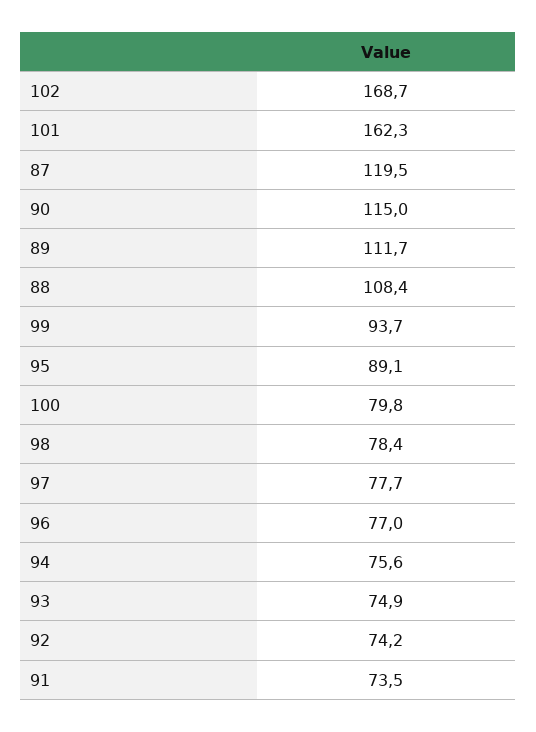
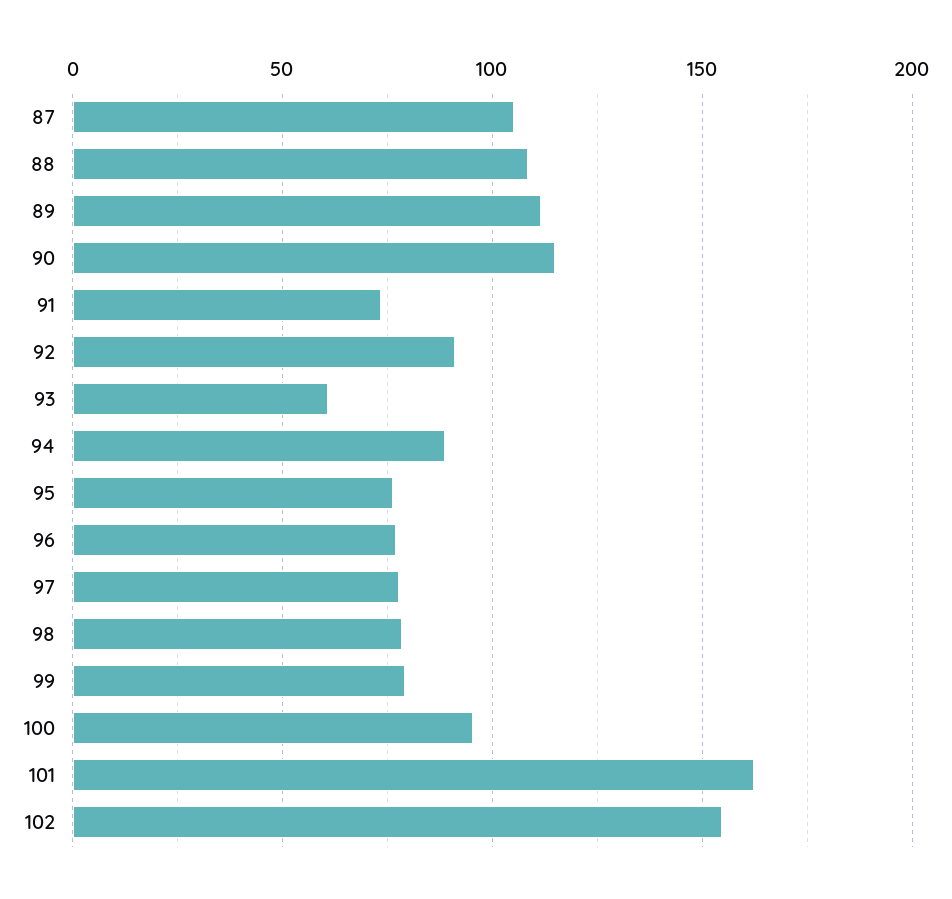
102: 168.7 -> 155
87: 119.5 -> 105
99: 93.7 -> 80
95: 89.1 -> 75
100: 79.8 -> 95
94: 75.6 -> 90
93: 74.9 -> 60
92: 74.2 -> 90

